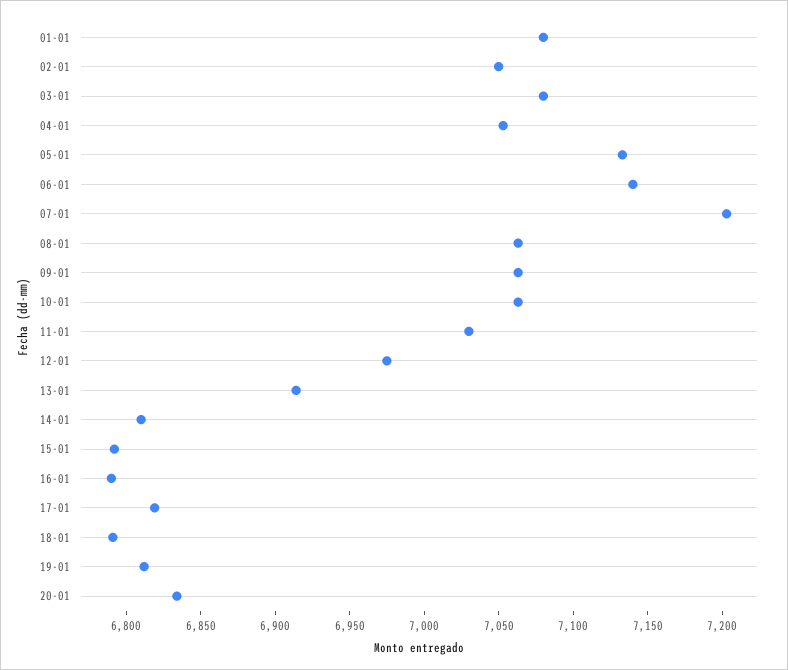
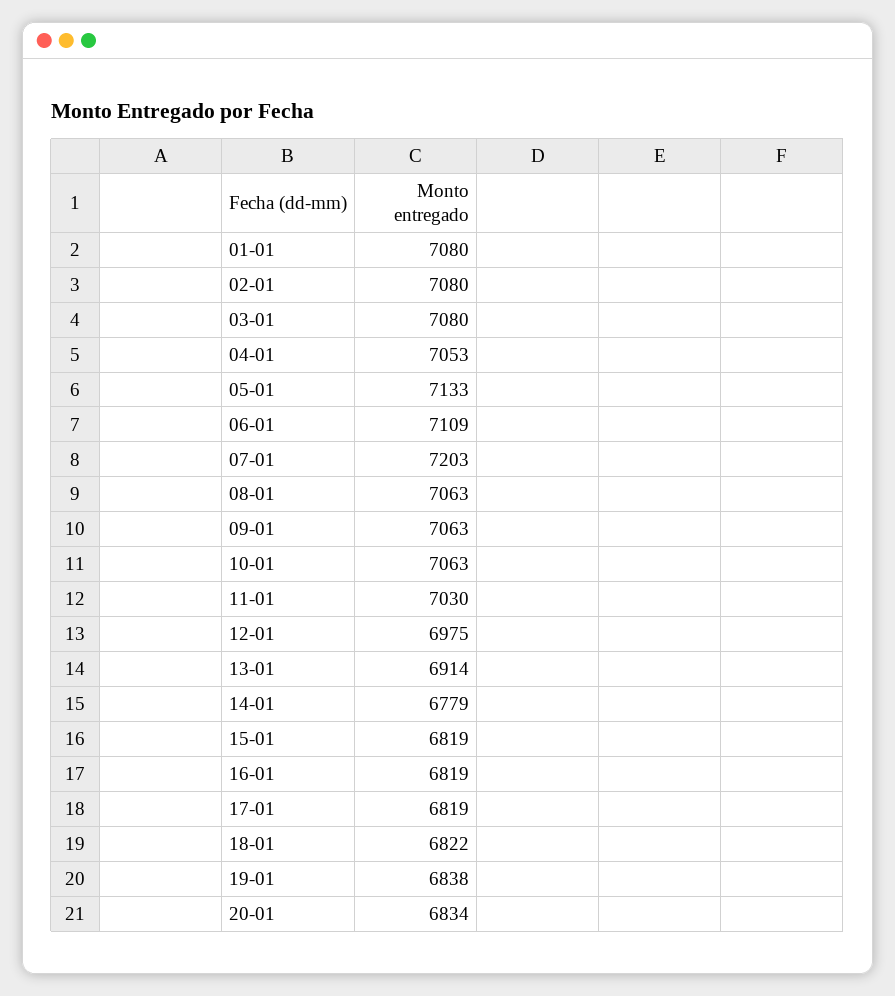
02-01: 7050 -> 7080
06-01: 7140 -> 7109
14-01: 6810 -> 6779
15-01: 6790 -> 6819
16-01: 6790 -> 6819
18-01: 6790 -> 6822
19-01: 6810 -> 6838

